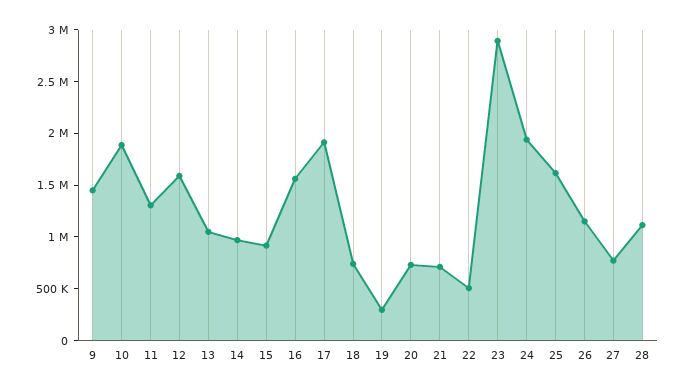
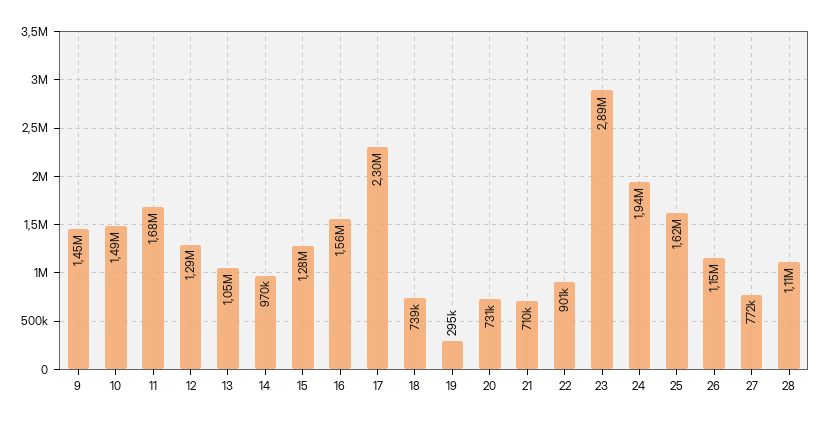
10: 1900000 -> 1490000
11: 1300000 -> 1680000
12: 1600000 -> 1290000
15: 900000 -> 1280000
17: 1900000 -> 2300000
22: 500000 -> 901000

